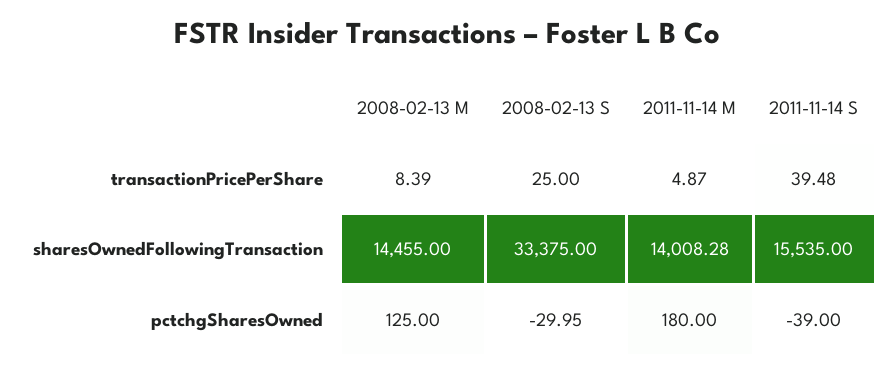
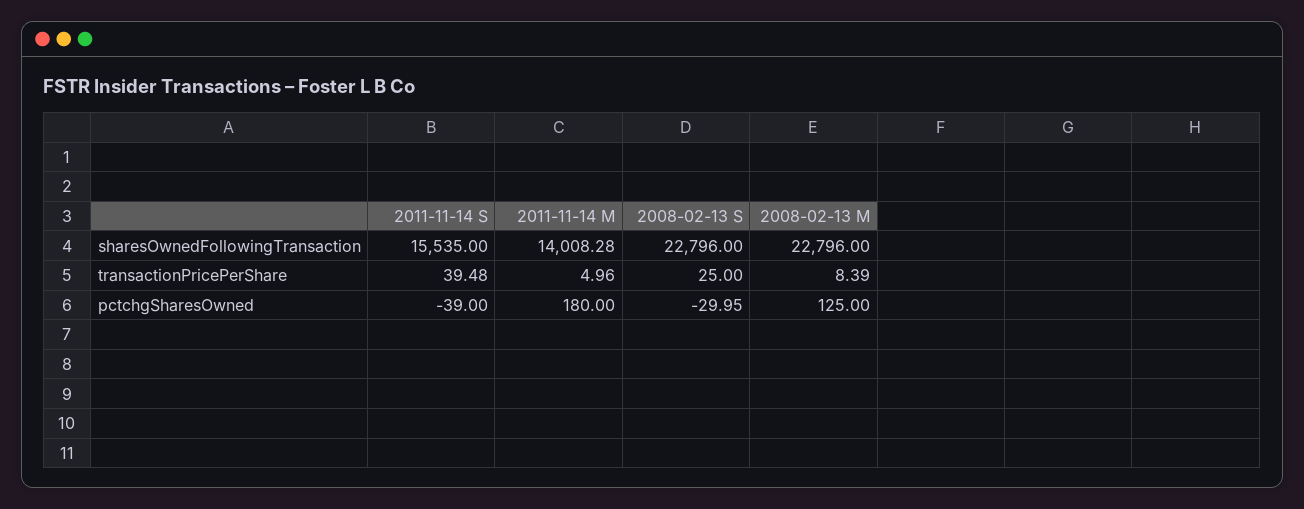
2011-11-14 M, transactionPricePerShare: 4.87 -> 4.96
2008-02-13 M, sharesOwnedFollowingTransaction: 14455 -> 22796
2008-02-13 S, sharesOwnedFollowingTransaction: 33375 -> 22796

